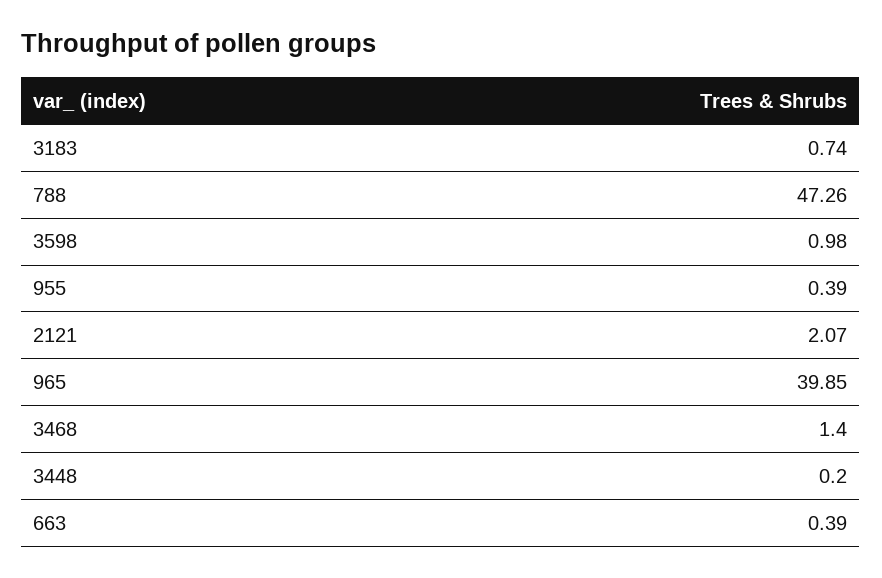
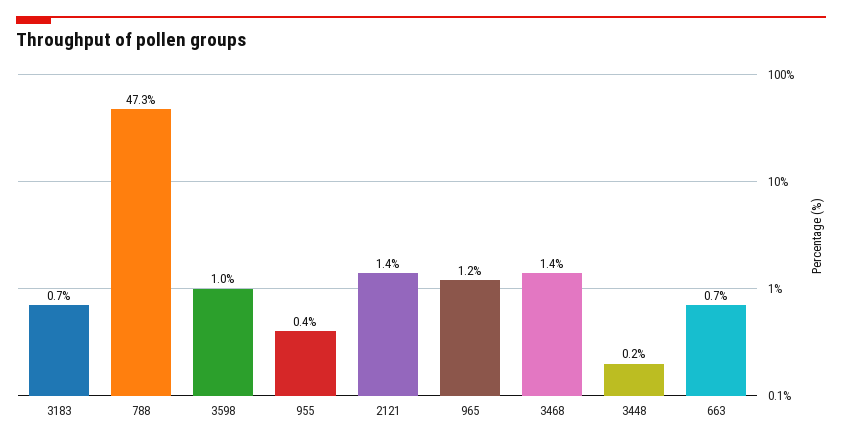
2121: 2.07 -> 1.4
965: 39.85 -> 1.2
663: 0.39 -> 0.7

